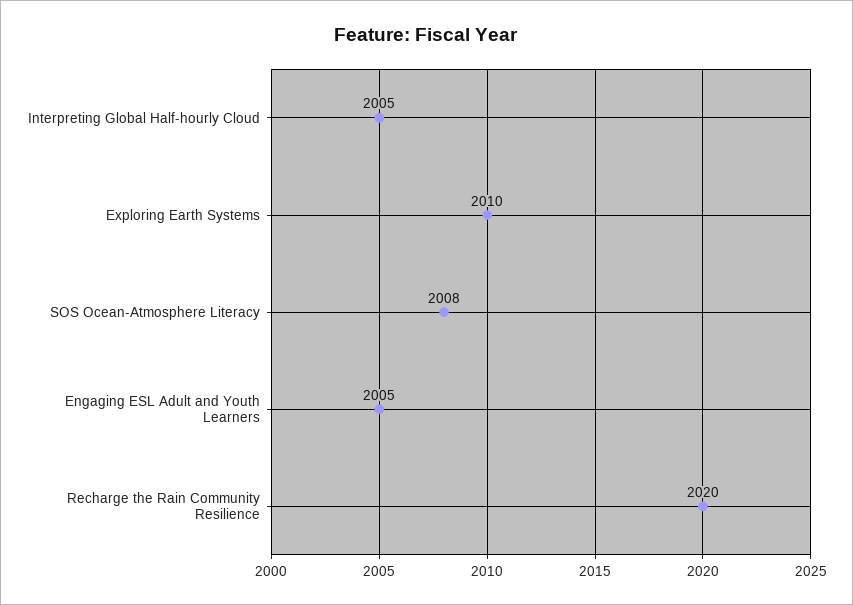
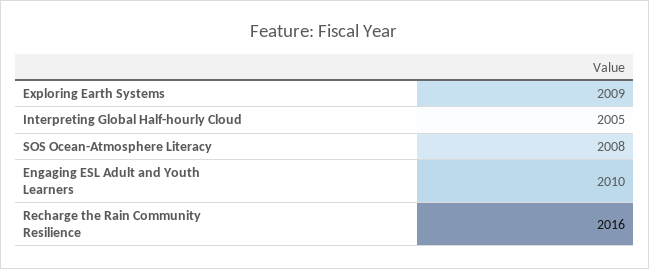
Exploring Earth Systems: 2010 -> 2009
Engaging ESL Adult and Youth Learners: 2005 -> 2010
Recharge the Rain Community Resilience: 2020 -> 2016

